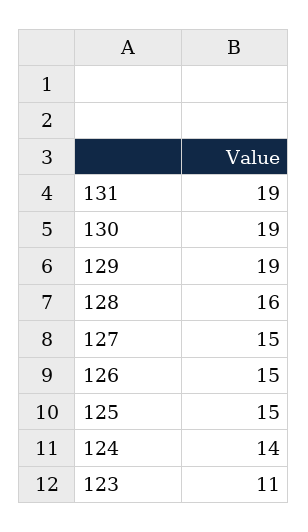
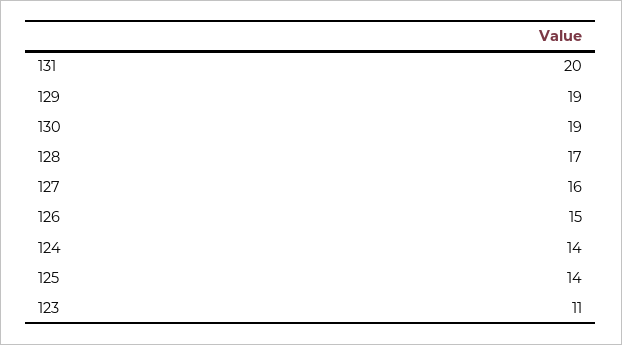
131: 19 -> 20
128: 16 -> 17
127: 15 -> 16
125: 15 -> 14

